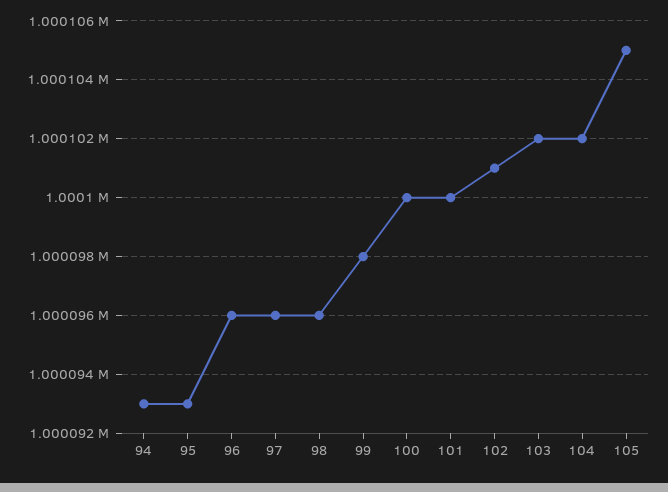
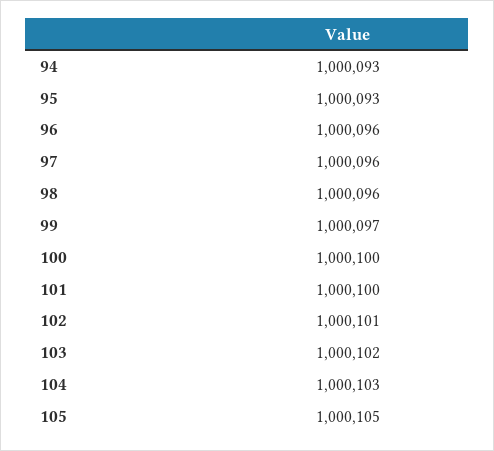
99: 1000098 -> 1000097
104: 1000102 -> 1000103

